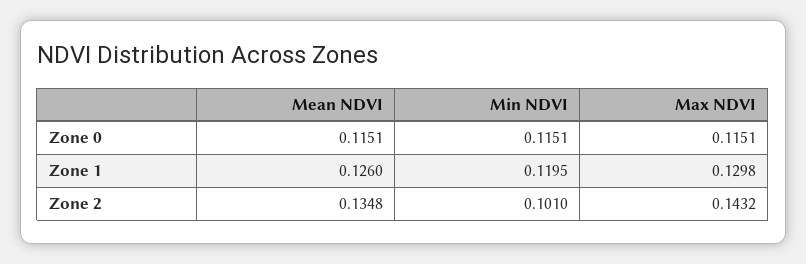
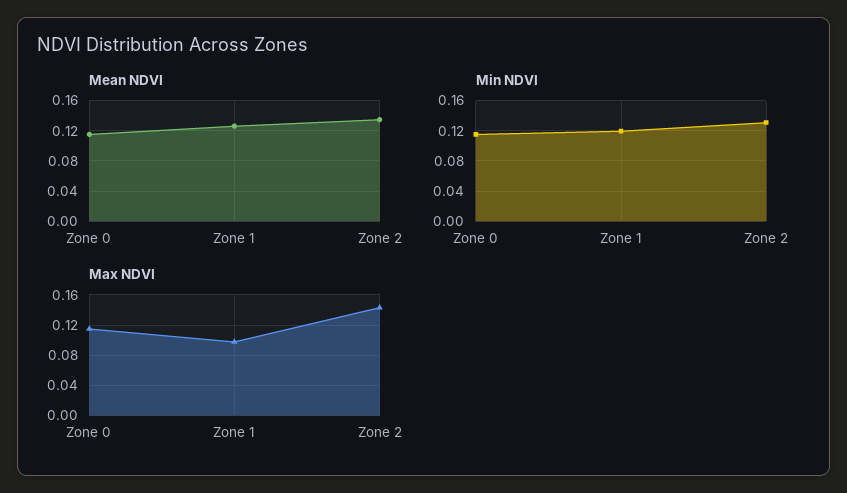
Max NDVI, Zone 1: 0.1298 -> 0.1
Min NDVI, Zone 2: 0.101 -> 0.13

